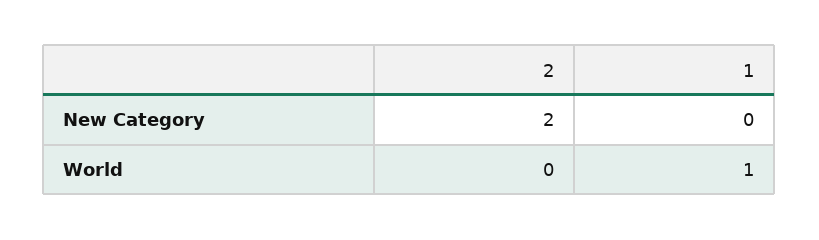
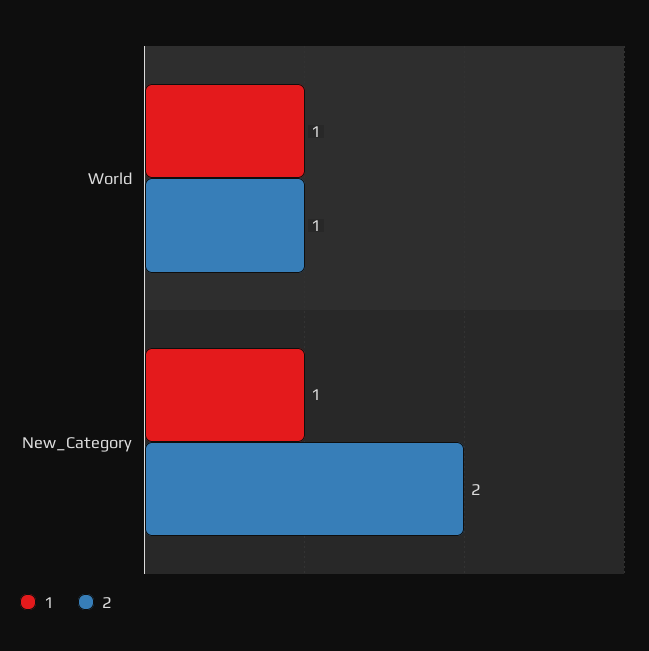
1, New Category: 0 -> 1
2, World: 0 -> 1

